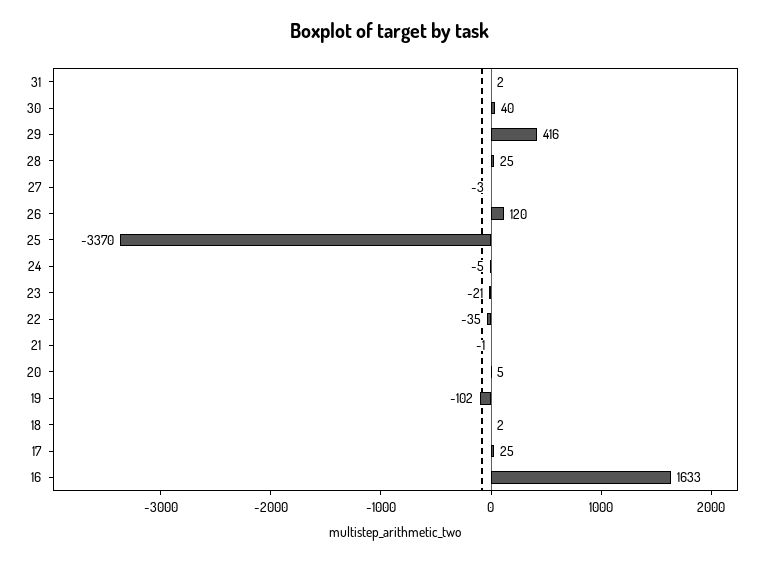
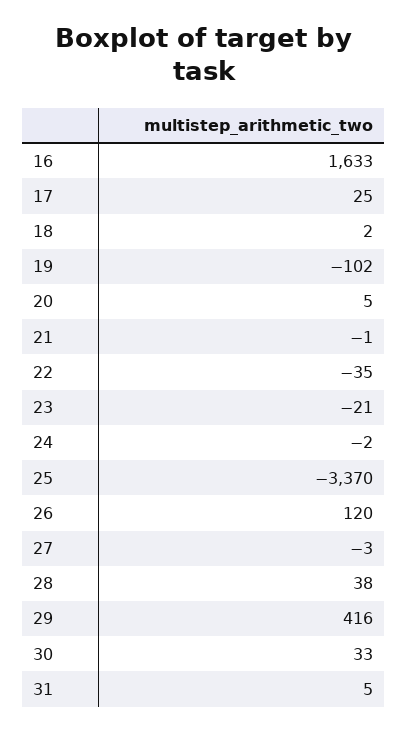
31: 2 -> 5
30: 40 -> 33
28: 25 -> 38
24: -5 -> -2

